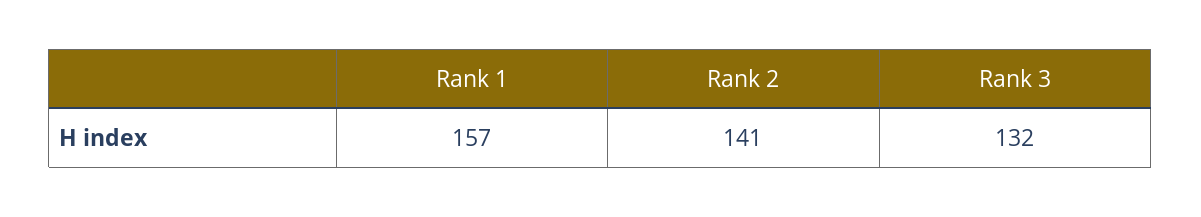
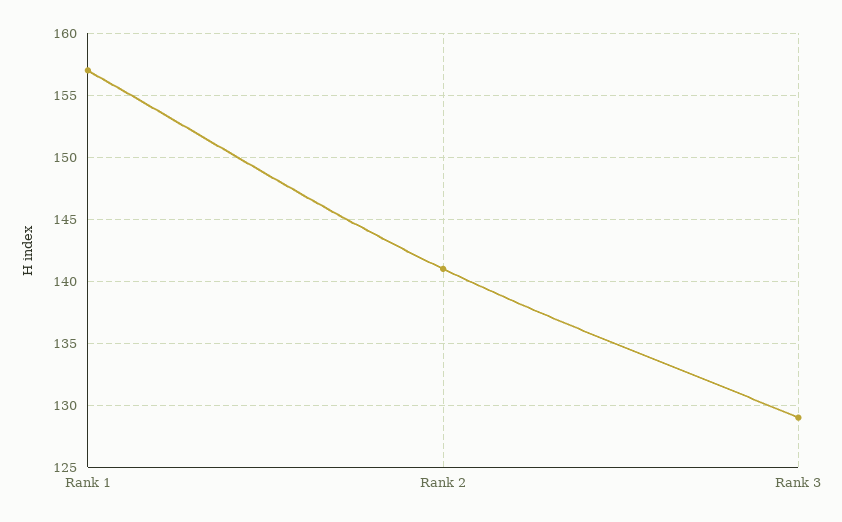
Rank 3: 132 -> 129

